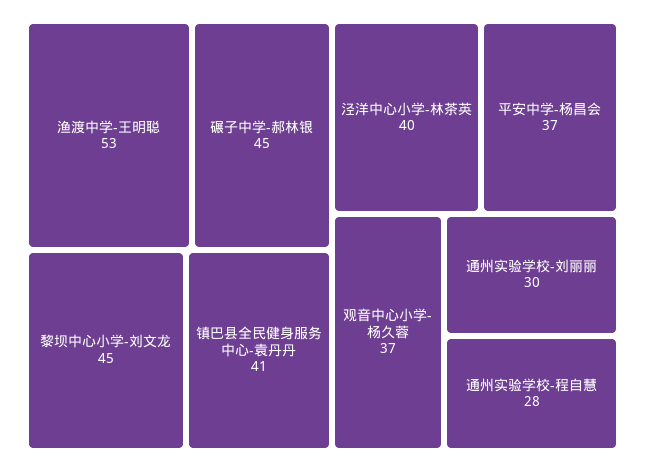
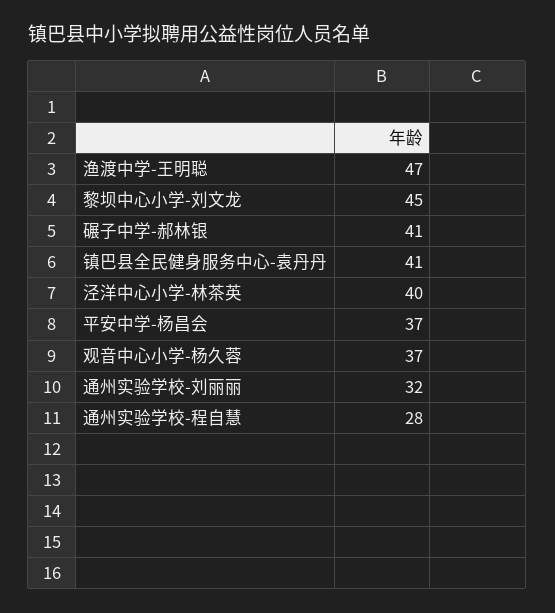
渔渡中学-王明聪: 53 -> 47
碾子中学-郝林银: 45 -> 41
通州实验学校-刘丽丽: 30 -> 32

